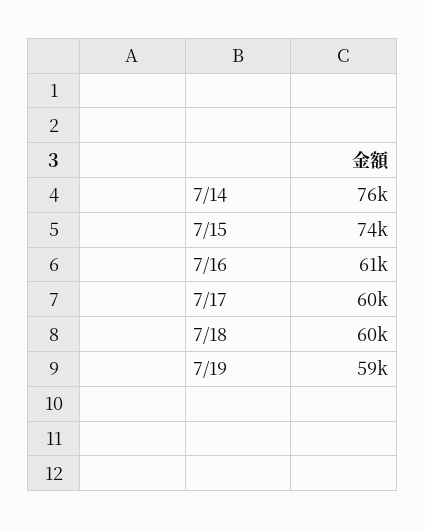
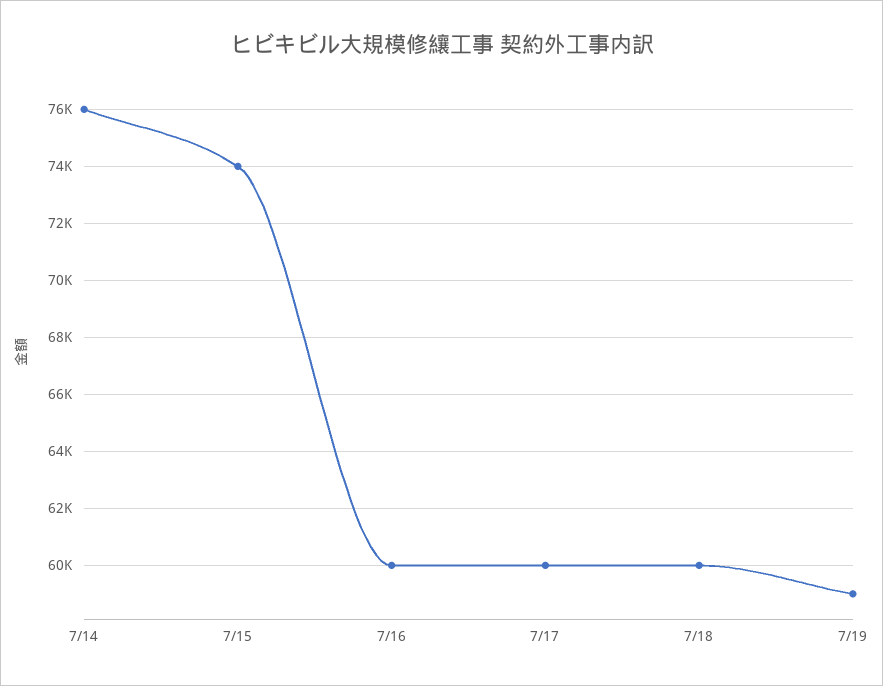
7/16: 61000 -> 60000

